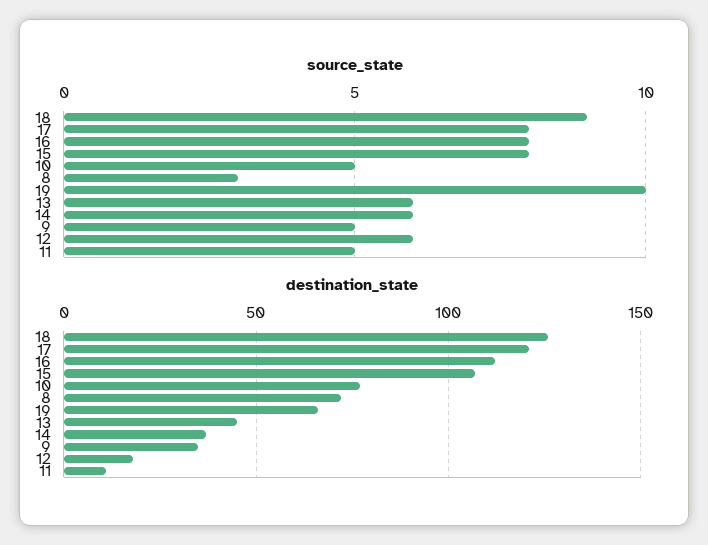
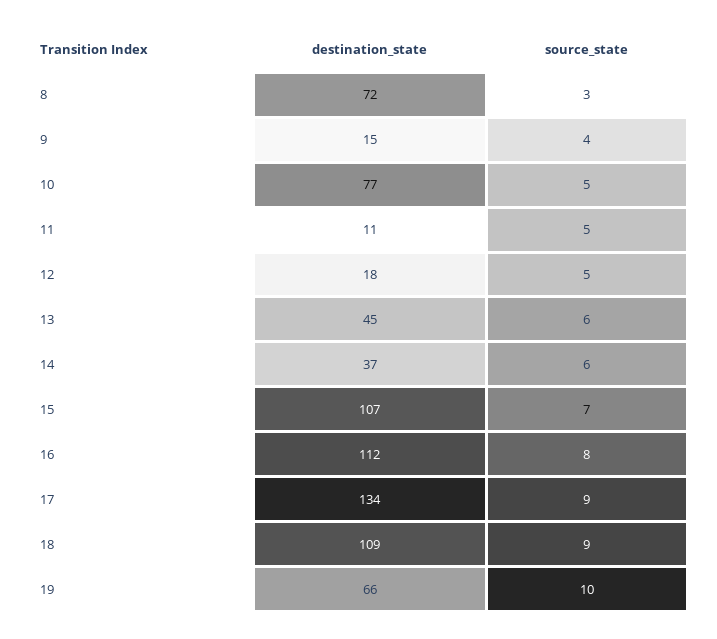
source_state, 17: 8 -> 9
source_state, 15: 8 -> 7
source_state, 9: 5 -> 4
source_state, 12: 6 -> 5
destination_state, 18: 125 -> 109
destination_state, 17: 120 -> 134
destination_state, 9: 35 -> 15

